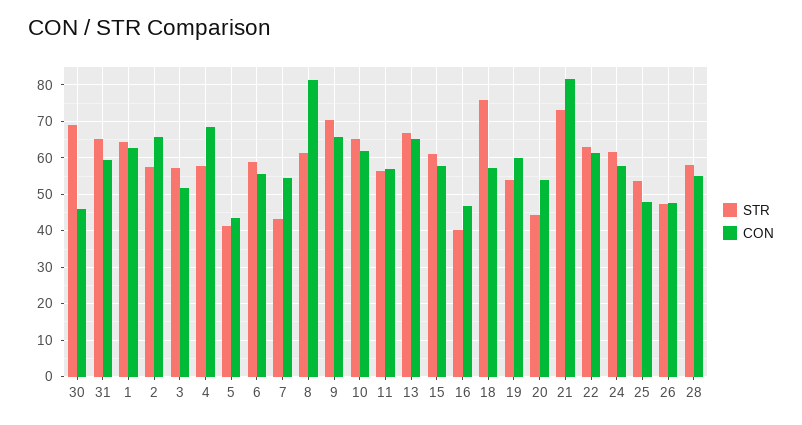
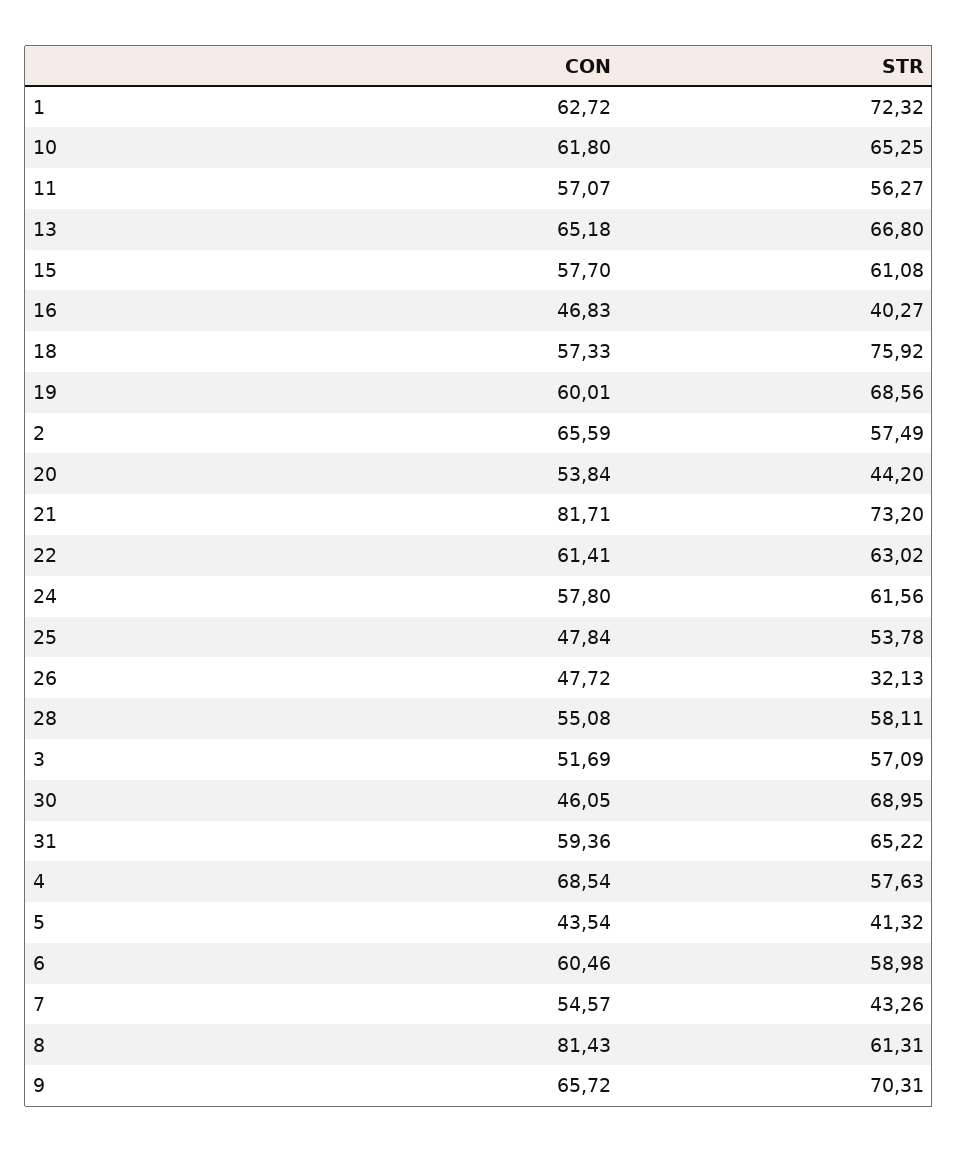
STR, 1: 64 -> 72.32
CON, 6: 56 -> 60.46
STR, 19: 54 -> 68.56
STR, 26: 48 -> 32.13

